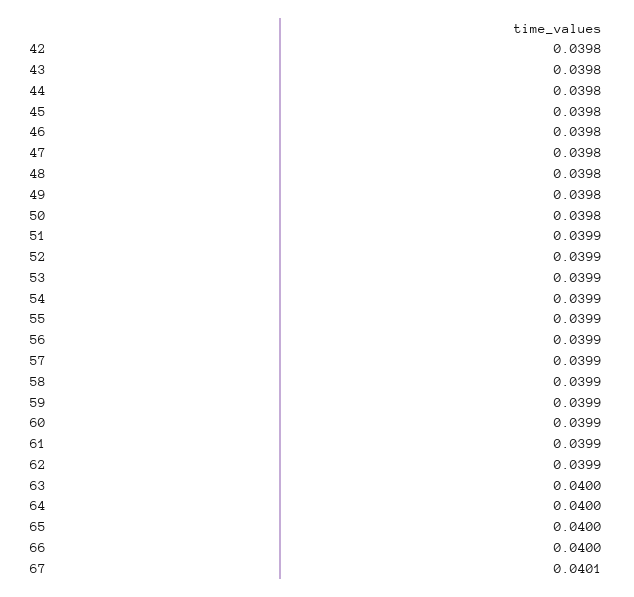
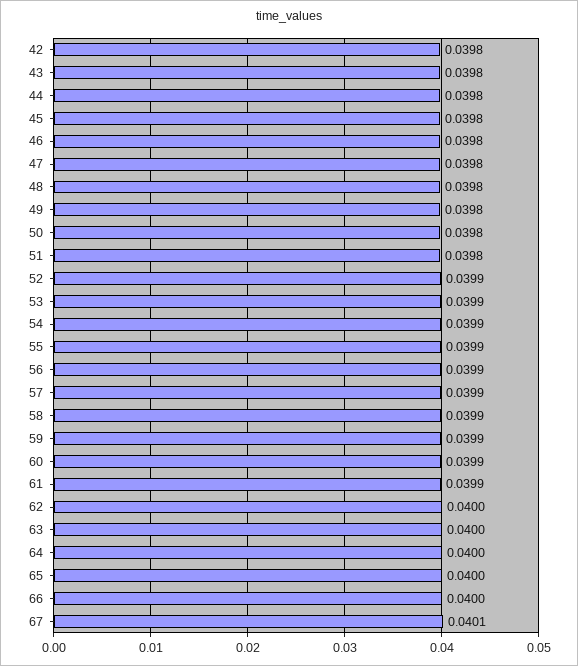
51: 0.0399 -> 0.0398
62: 0.0399 -> 0.04

